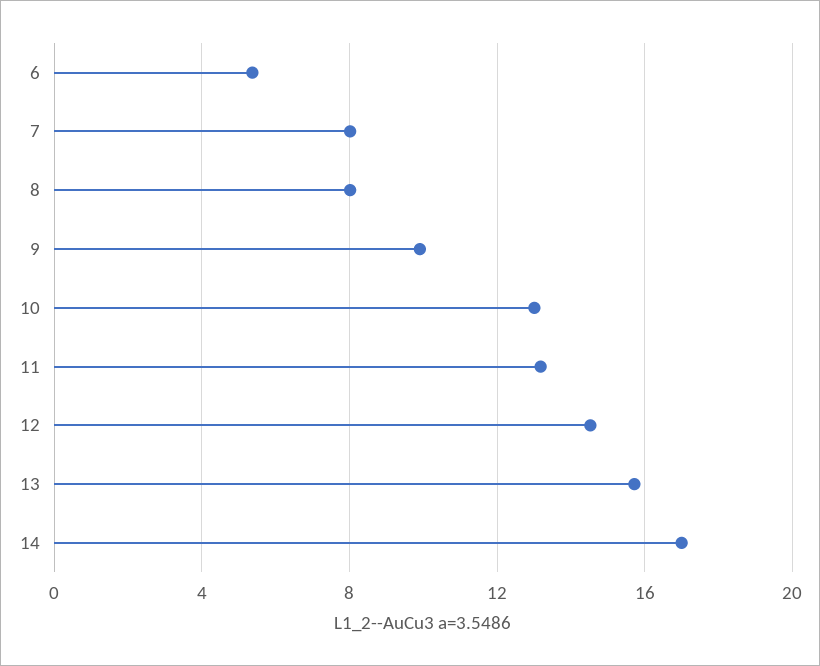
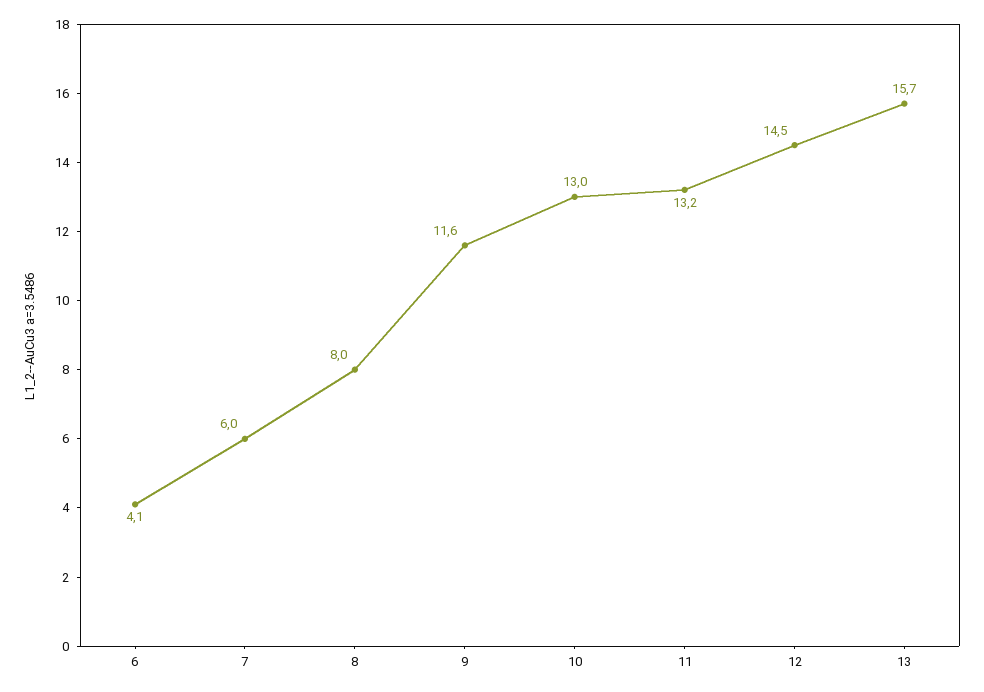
6: 5.5 -> 4.1
7: 8 -> 6
9: 10 -> 11.6
14: 17 -> none

